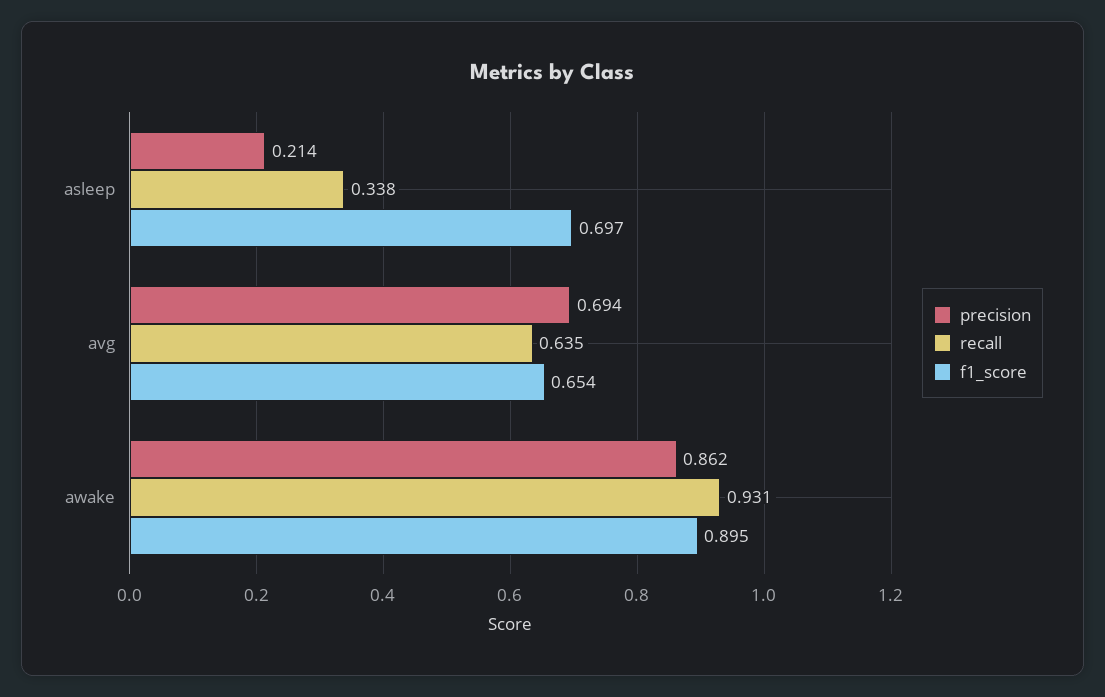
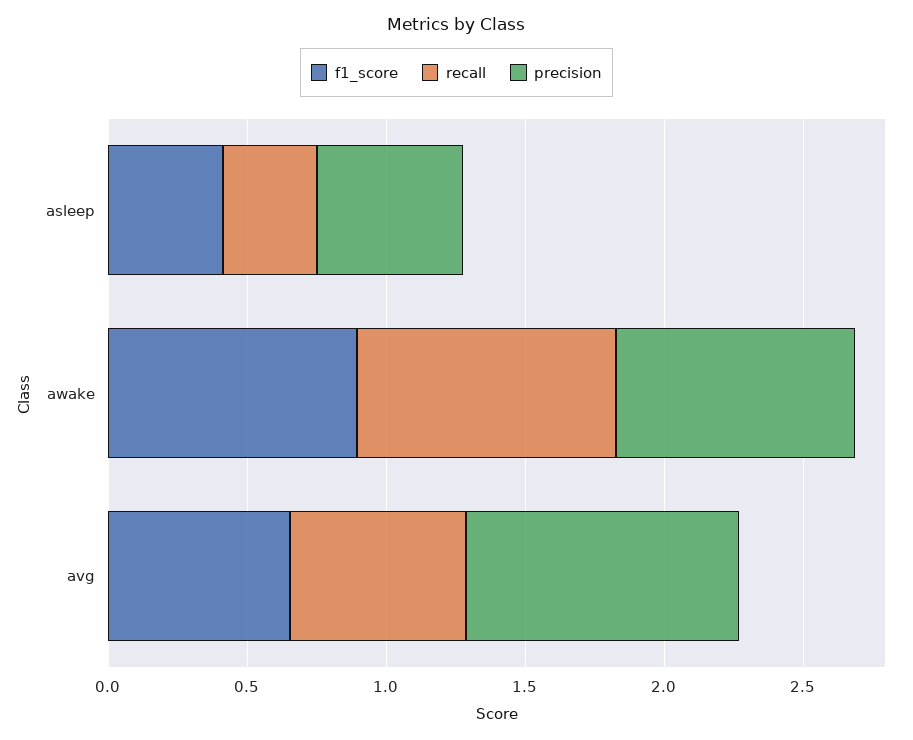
precision, asleep: 0.214 -> 0.5
f1_score, asleep: 0.697 -> 0.4
precision, avg: 0.694 -> 1

